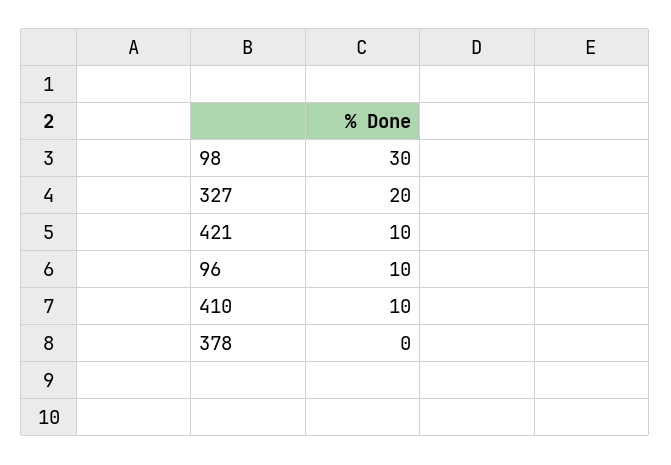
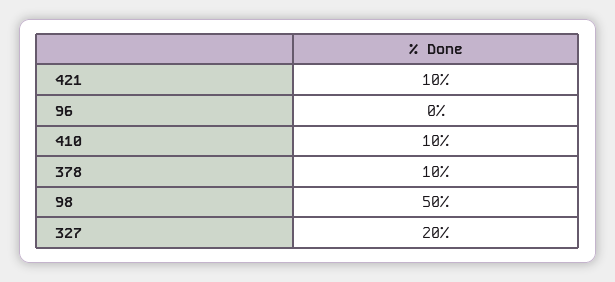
98: 30 -> 50
96: 10 -> 0
378: 0 -> 10

